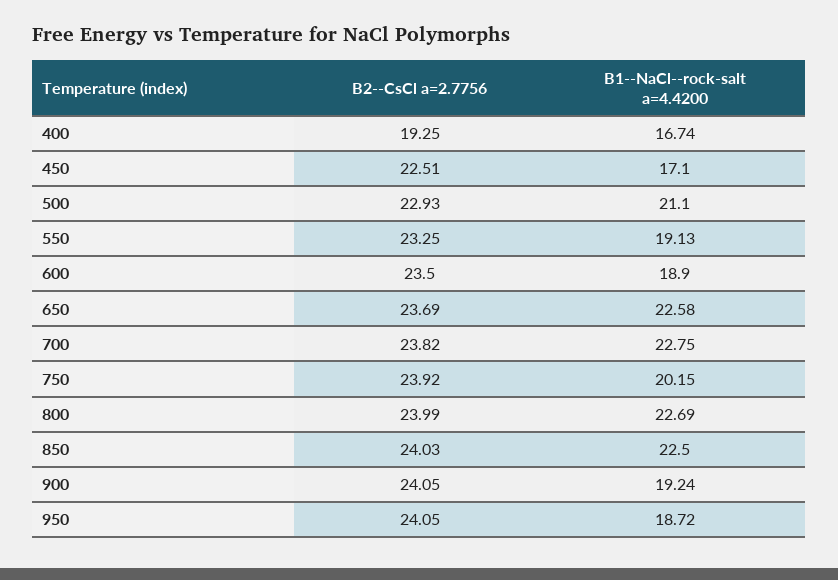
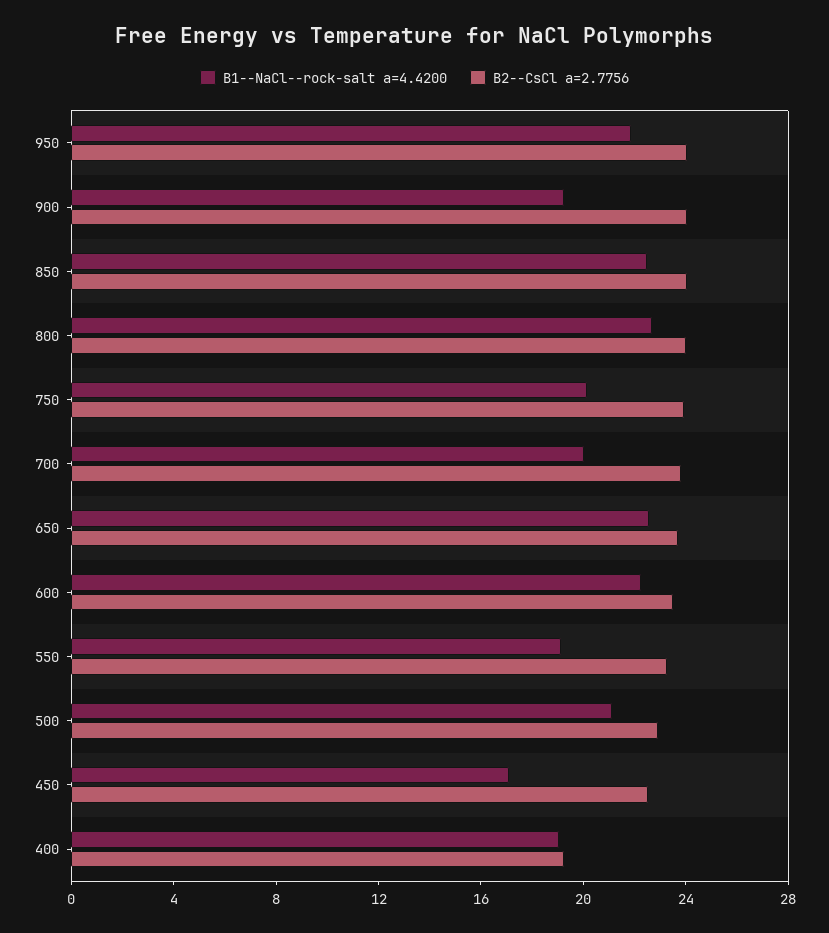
B1--NaCl--rock-salt a=4.4200, 400: 16.74 -> 19
B1--NaCl--rock-salt a=4.4200, 600: 18.9 -> 22
B1--NaCl--rock-salt a=4.4200, 700: 22.75 -> 20
B1--NaCl--rock-salt a=4.4200, 950: 18.72 -> 22

